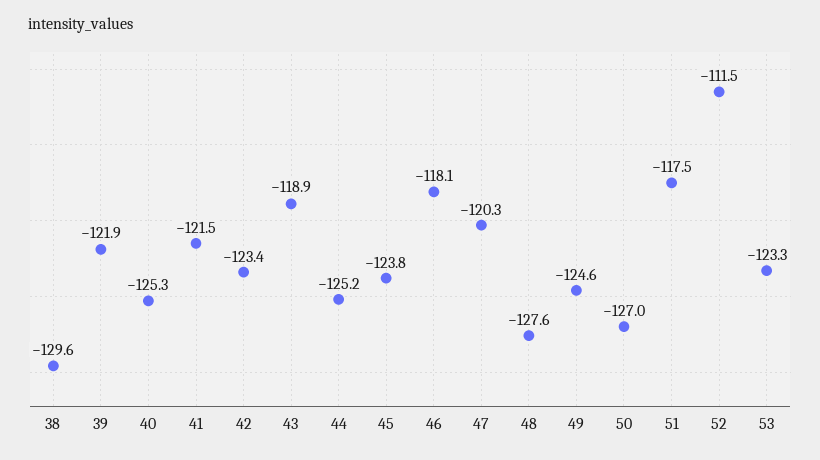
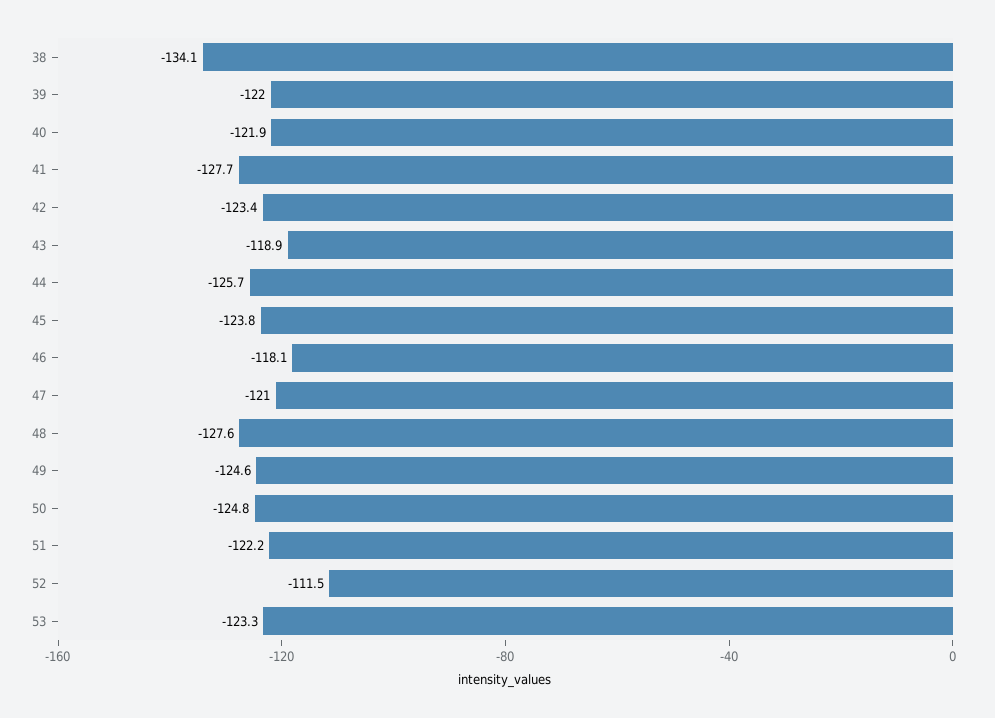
38: -129.6 -> -134.1
39: -121.9 -> -122
40: -125.3 -> -121.9
41: -121.5 -> -127.7
44: -125.2 -> -125.7
47: -120.3 -> -121
50: -127 -> -124.8
51: -117.5 -> -122.2

